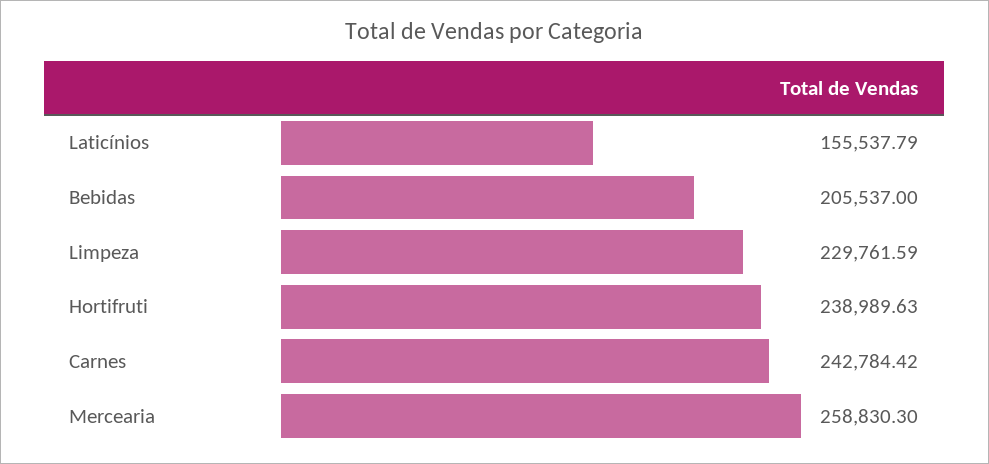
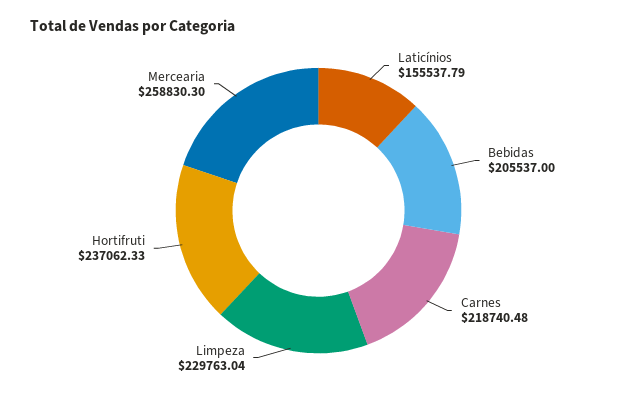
Limpeza: 229761.59 -> 229763.04
Hortifruti: 238989.63 -> 237062.33
Carnes: 242784.42 -> 218740.48

